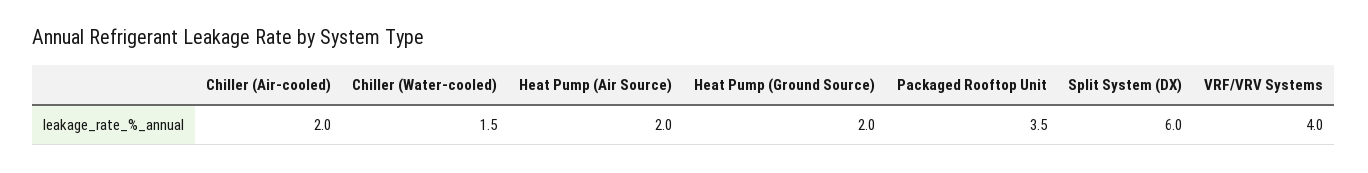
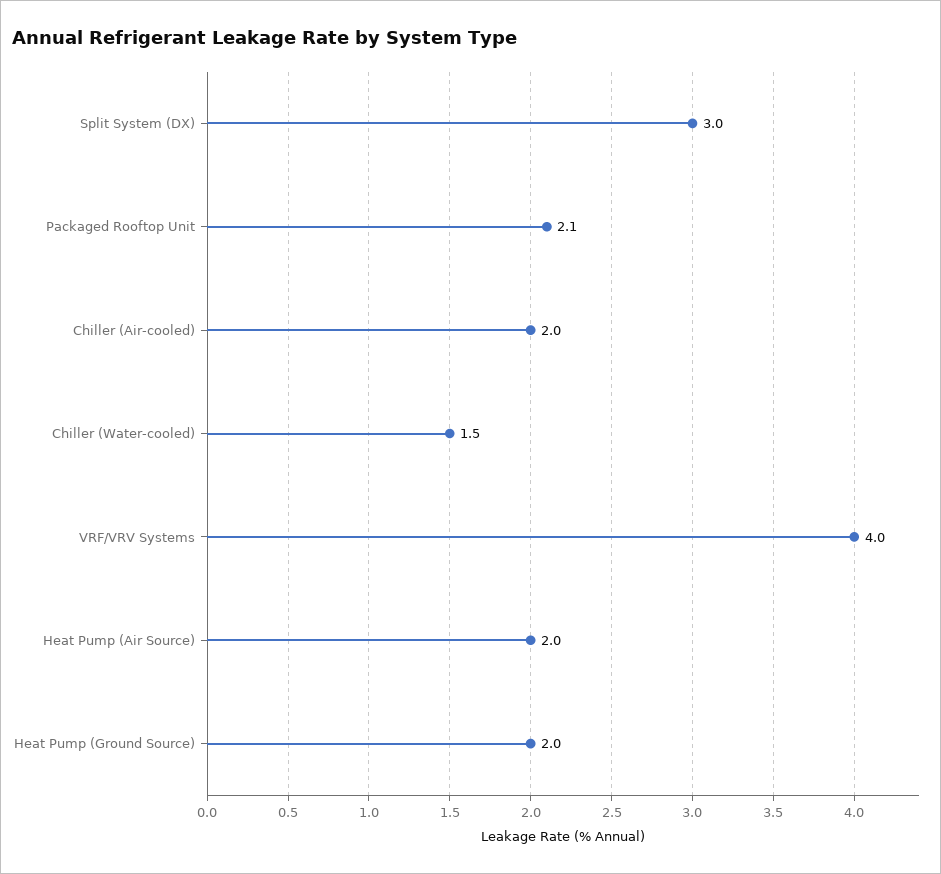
Packaged Rooftop Unit: 3.5 -> 2.1
Split System (DX): 6 -> 3

